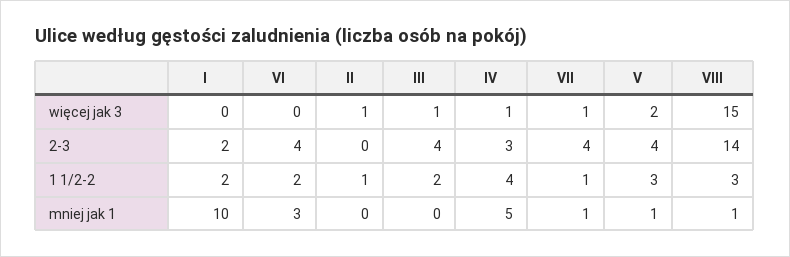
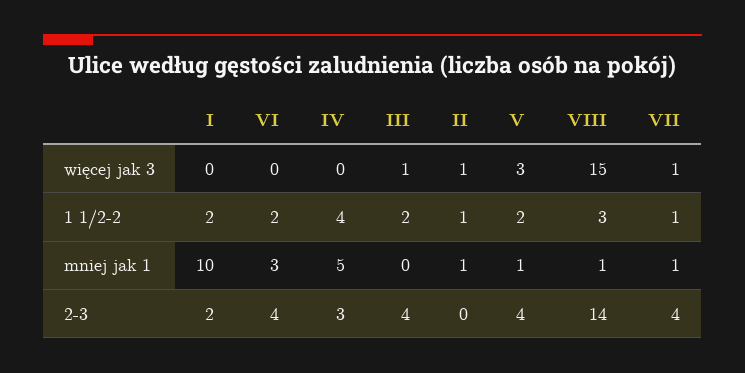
IV, więcej jak 3: 1 -> 0
V, więcej jak 3: 2 -> 3
V, 1 1/2-2: 3 -> 2
II, mniej jak 1: 0 -> 1

